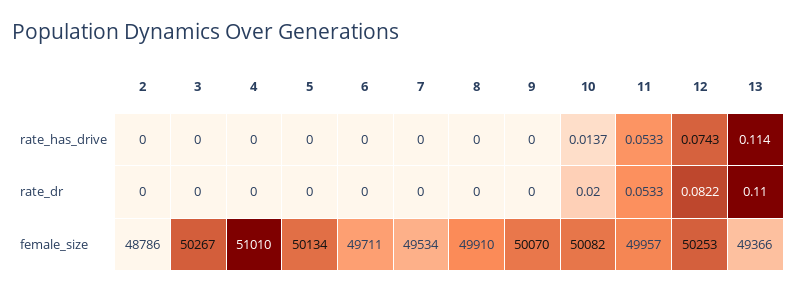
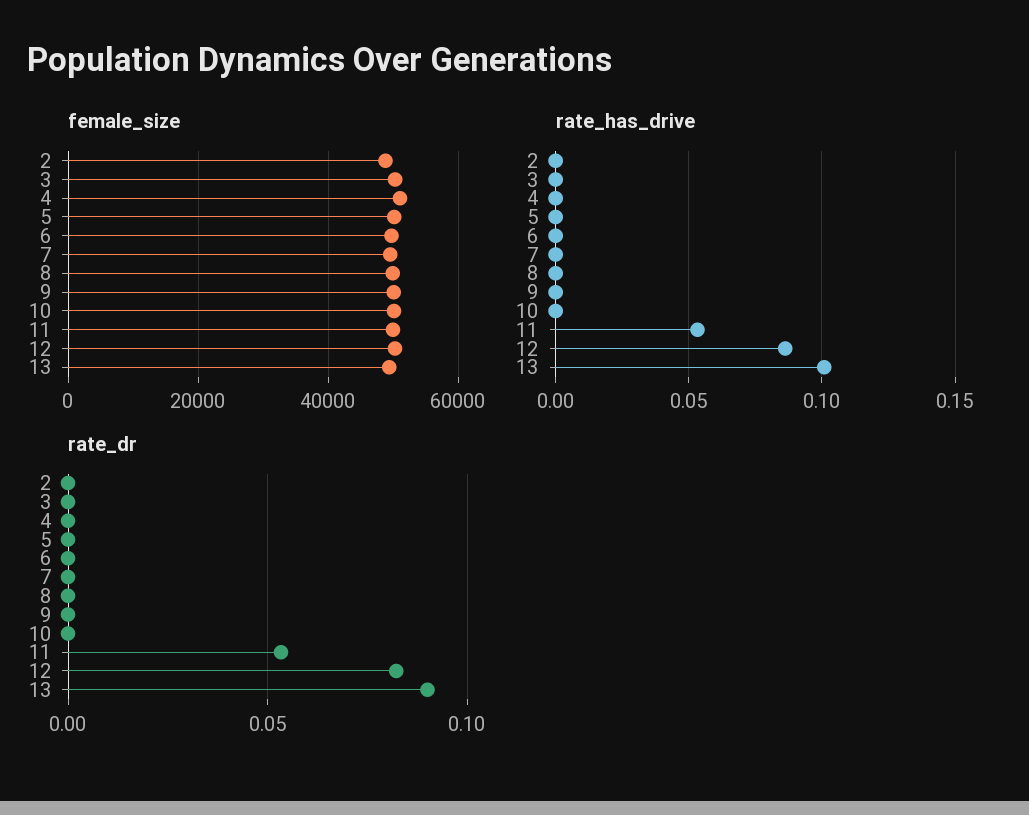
rate_has_drive, 10: 0.0137 -> 0
rate_has_drive, 12: 0.0743 -> 0.085
rate_has_drive, 13: 0.114 -> 0.1
rate_dr, 10: 0.02 -> 0
rate_dr, 13: 0.11 -> 0.09

